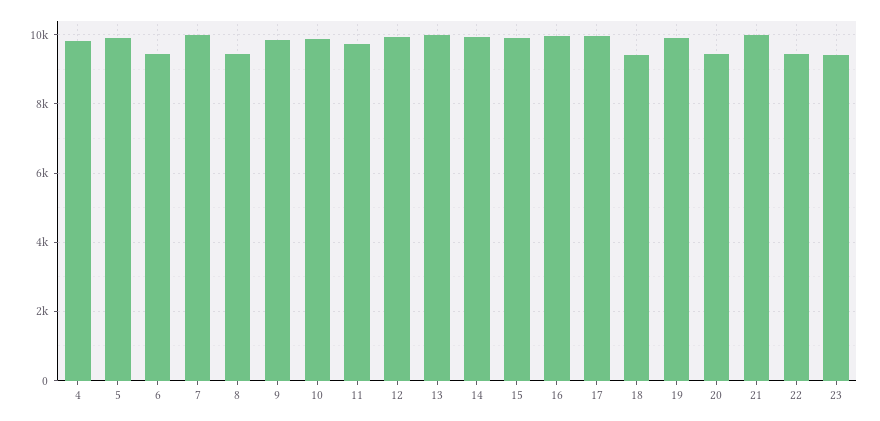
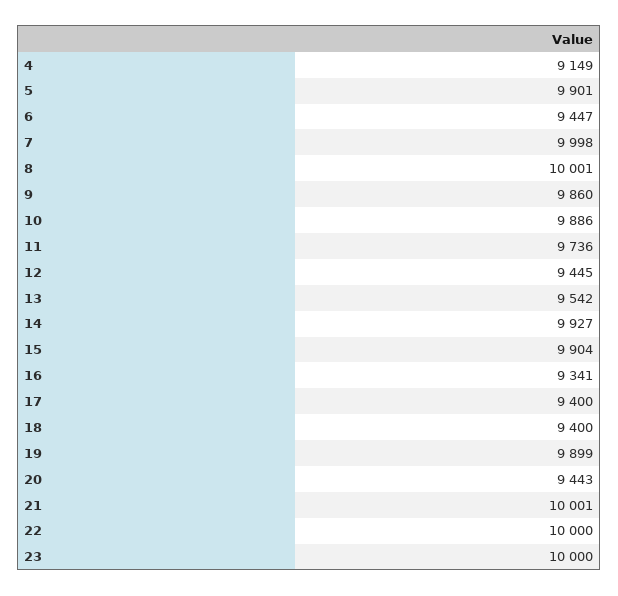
4: 9800 -> 9149
8: 9400 -> 10001
12: 10000 -> 9445
13: 10000 -> 9542
16: 10000 -> 9341
17: 10000 -> 9400
22: 9400 -> 10000
23: 9400 -> 10000

